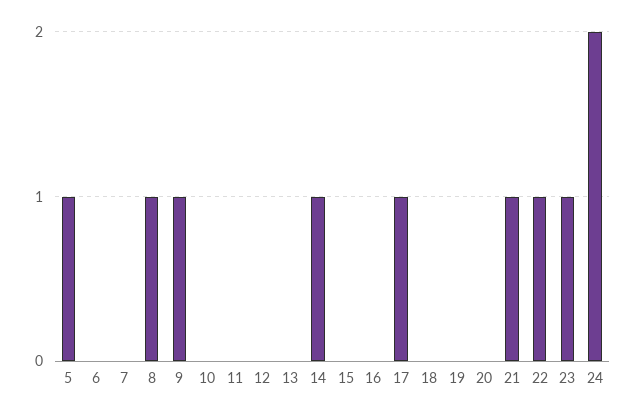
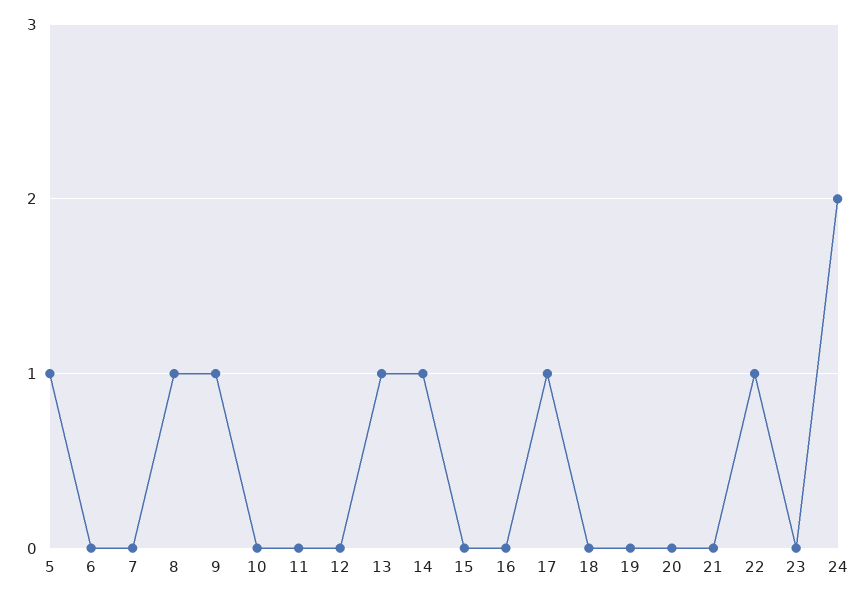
13: 0 -> 1
21: 1 -> 0
23: 1 -> 0

